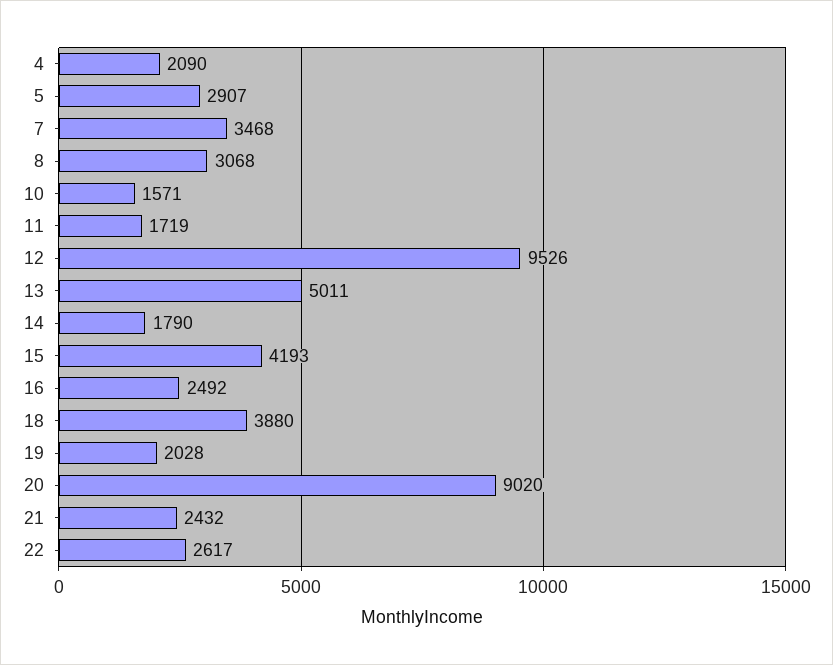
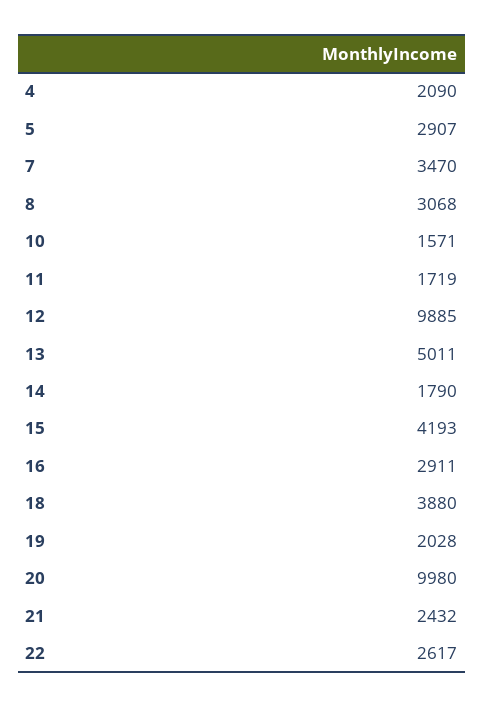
7: 3468 -> 3470
12: 9526 -> 9885
16: 2492 -> 2911
20: 9020 -> 9980

